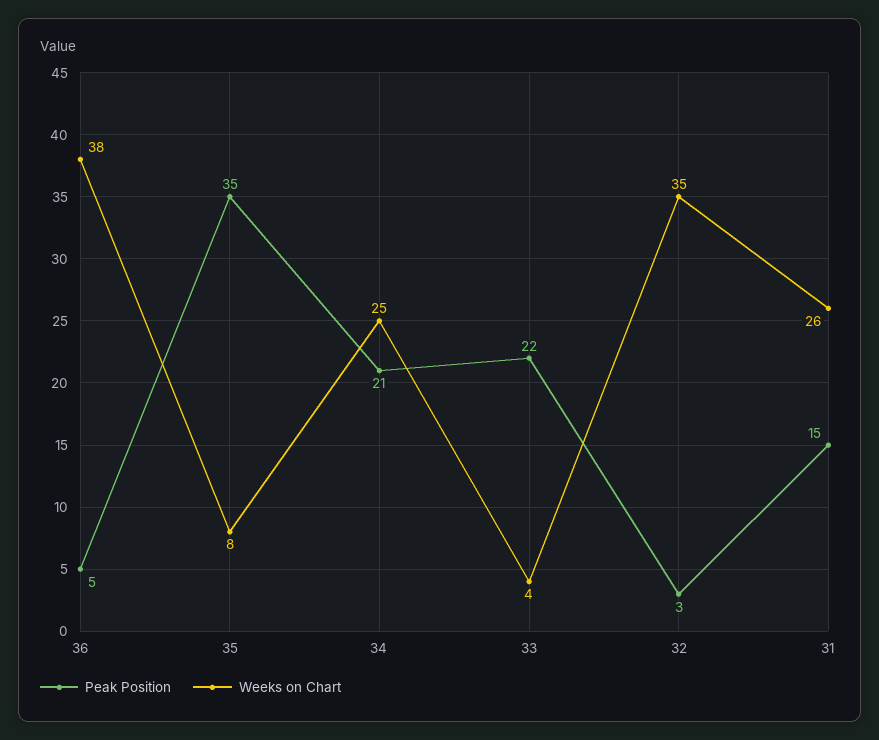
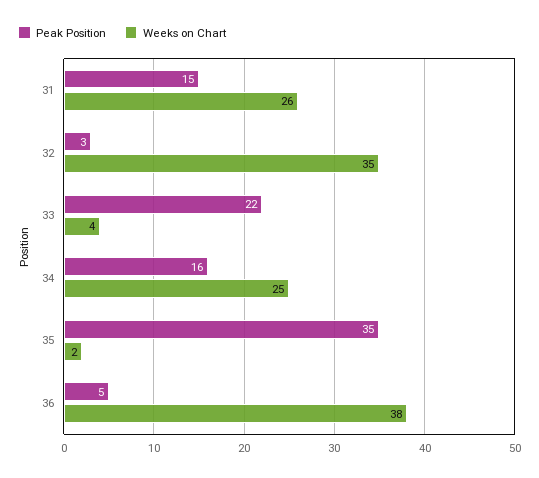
Weeks on Chart, 35: 8 -> 2
Peak Position, 34: 21 -> 16

